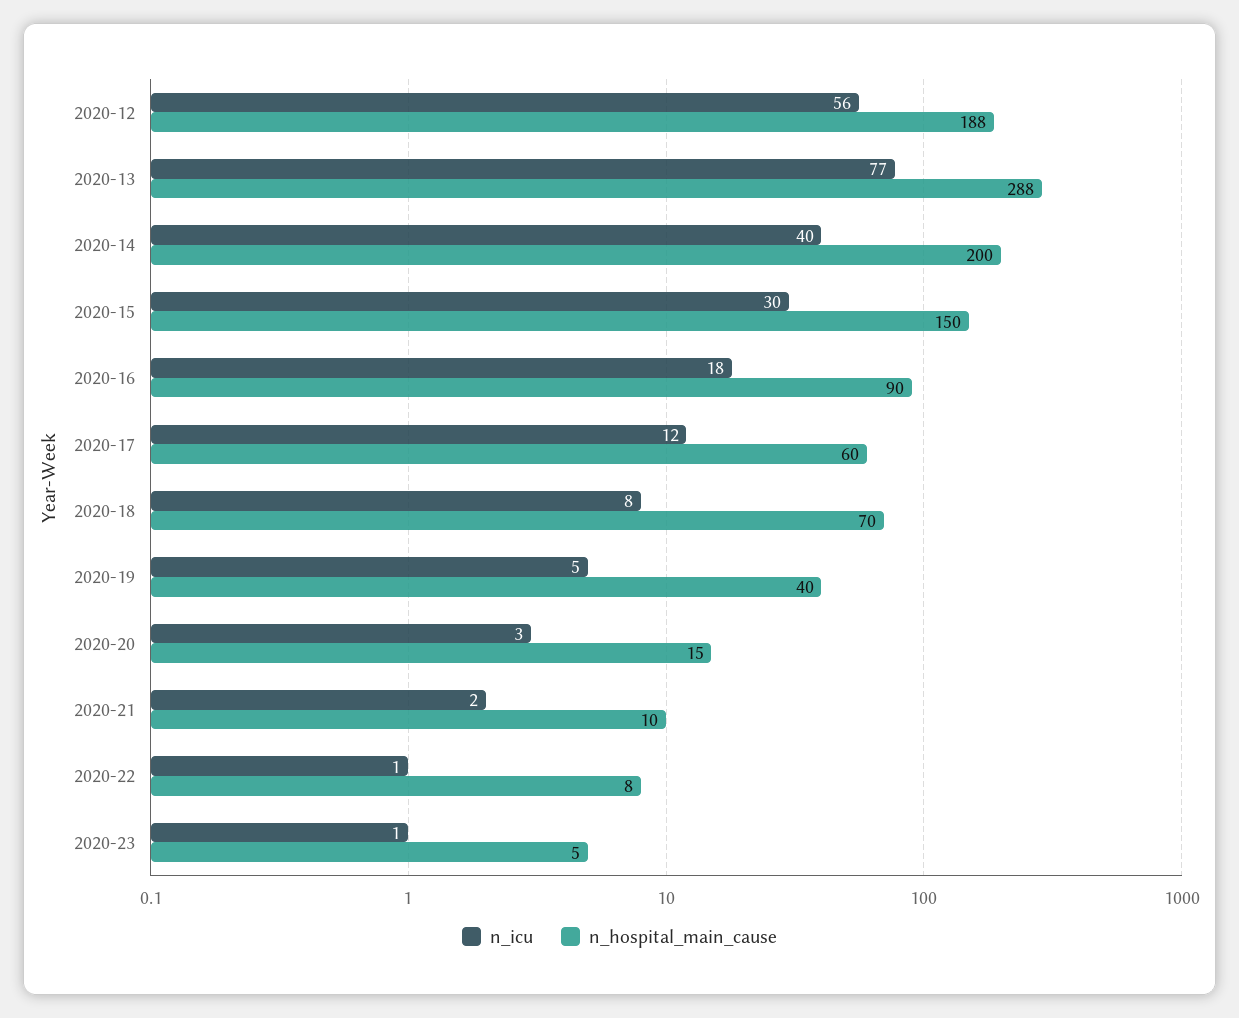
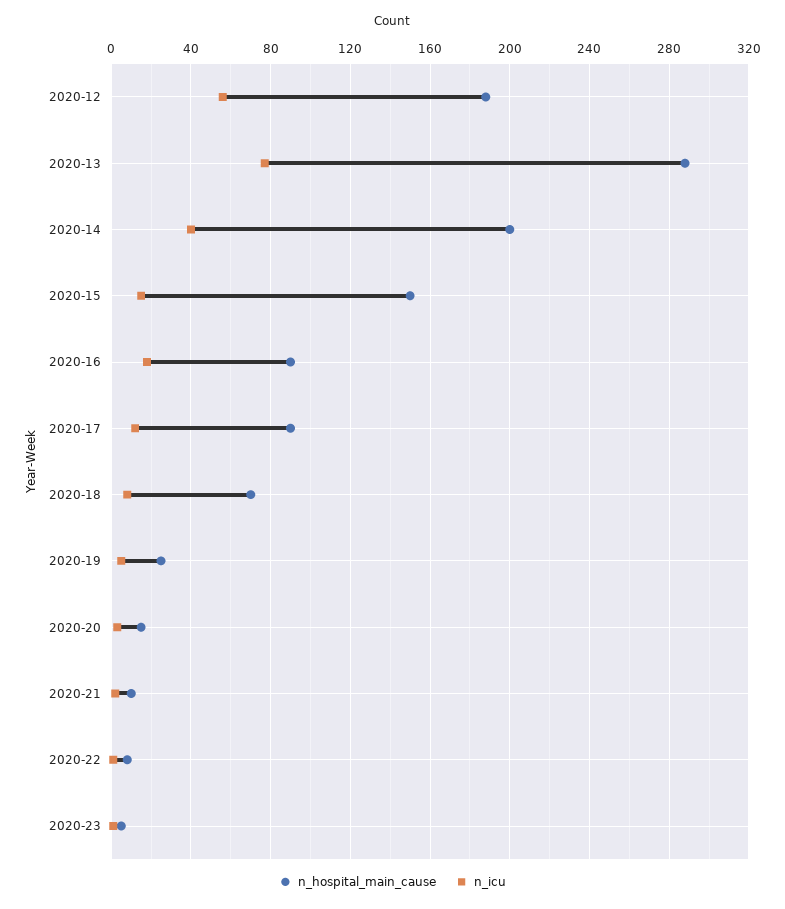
n_icu, 2020-15: 30 -> 15
n_hospital_main_cause, 2020-17: 60 -> 90
n_hospital_main_cause, 2020-19: 40 -> 25

